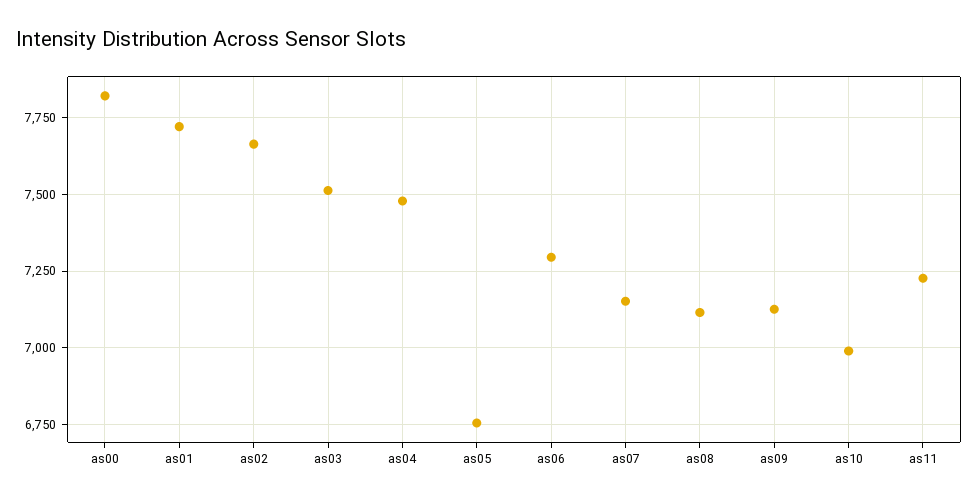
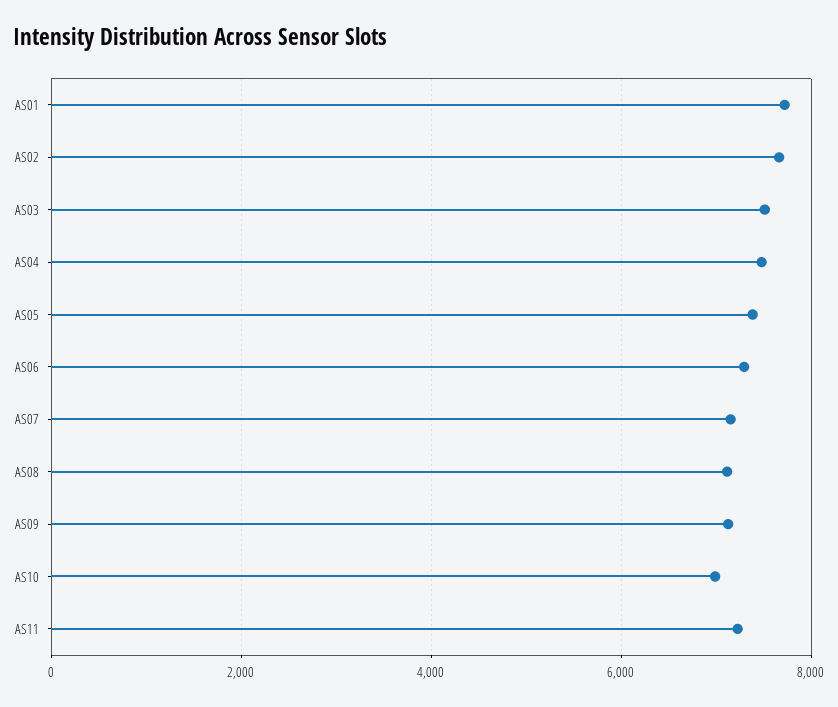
as00: 7825 -> none
as05: 6750 -> 7400

